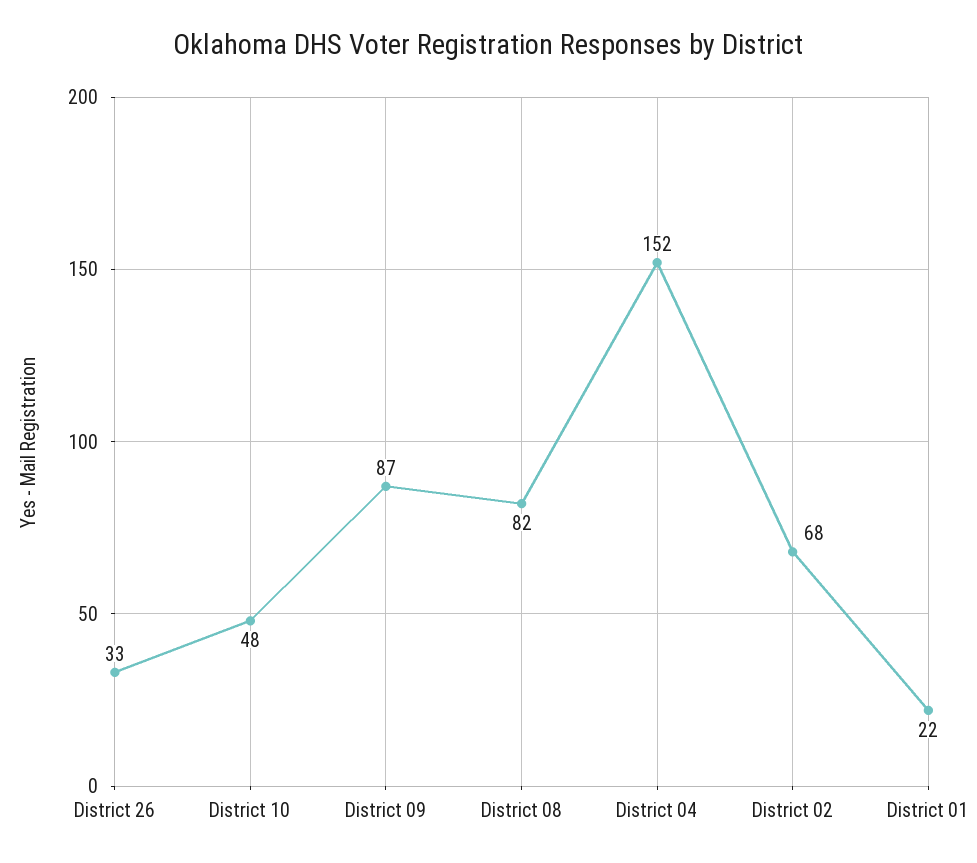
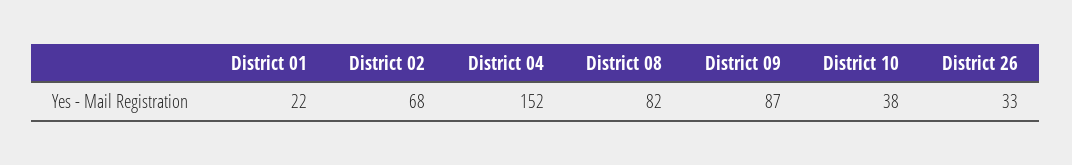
District 10: 48 -> 38

